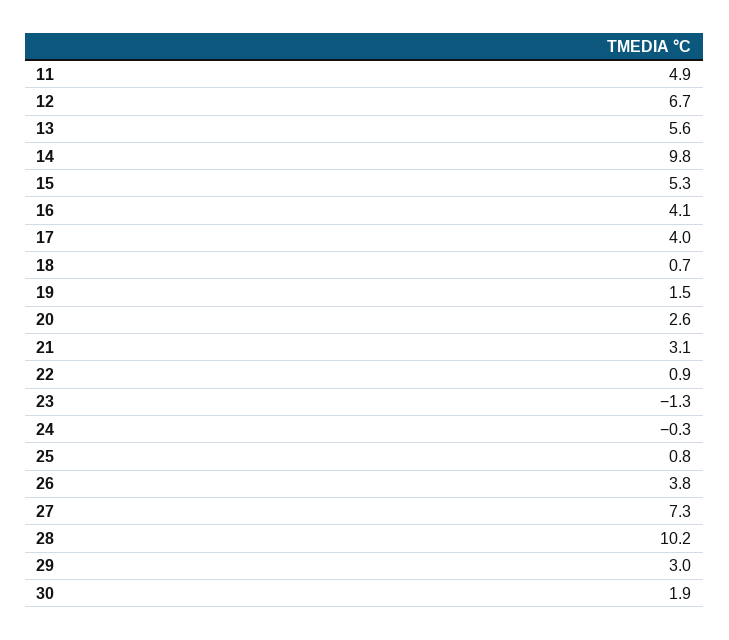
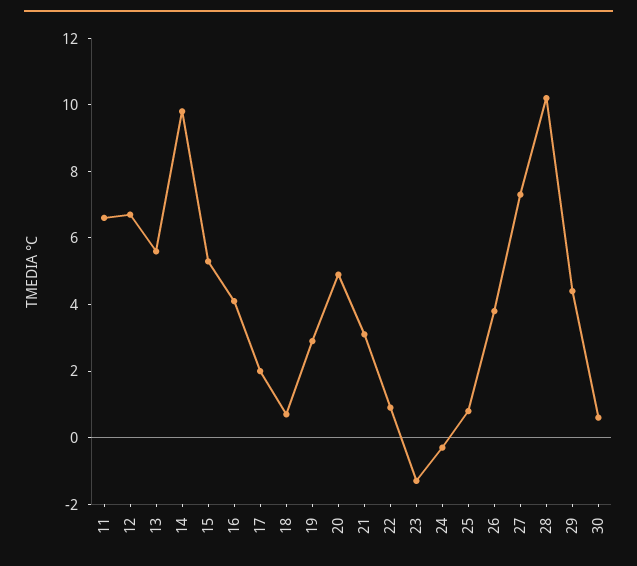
11: 4.9 -> 6.5
17: 4 -> 2
19: 1.5 -> 3
20: 2.6 -> 5
29: 3 -> 4.5
30: 1.9 -> 0.5

